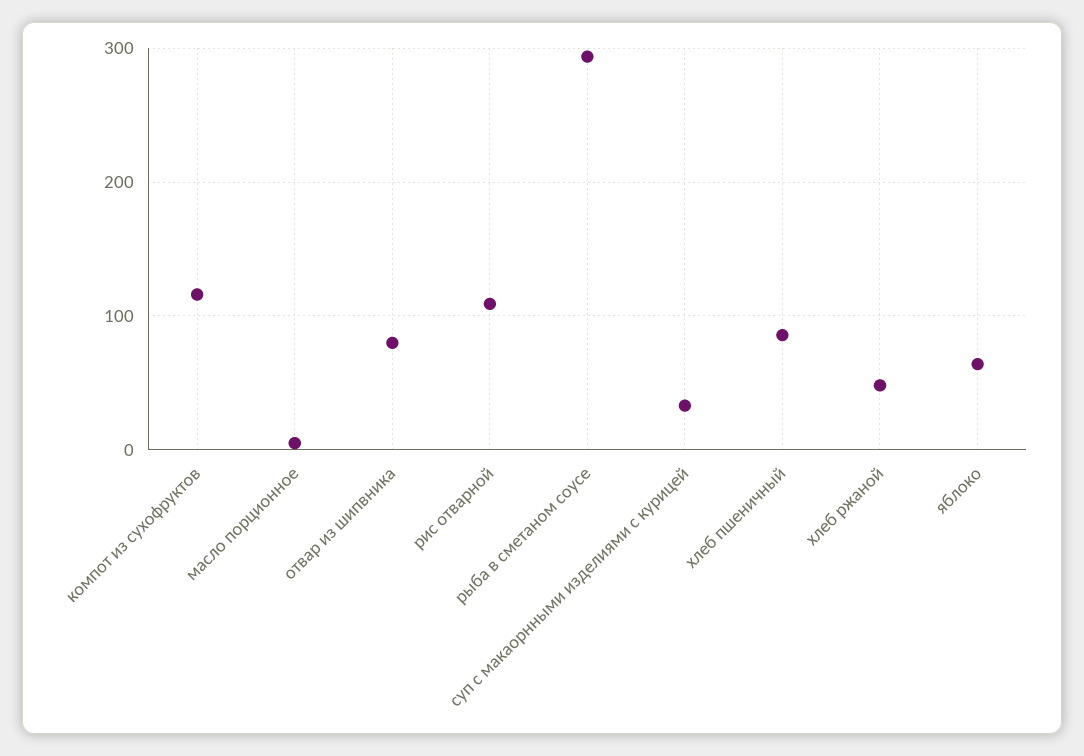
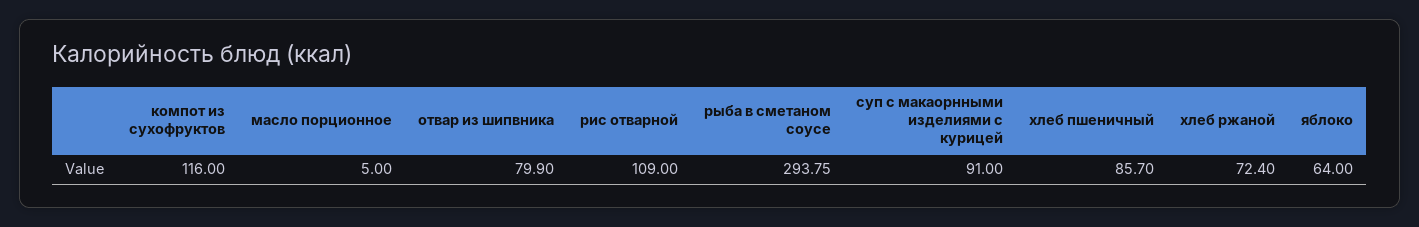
суп с макаорнными изделиями с курицей: 30 -> 91
хлеб ржаной: 50 -> 72.4

